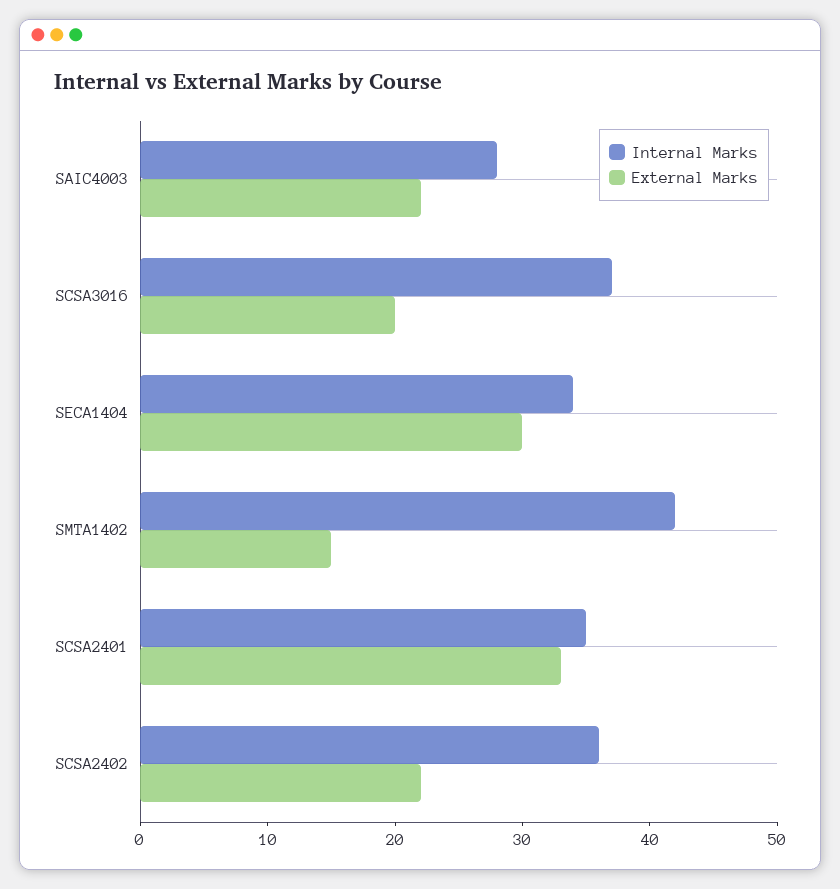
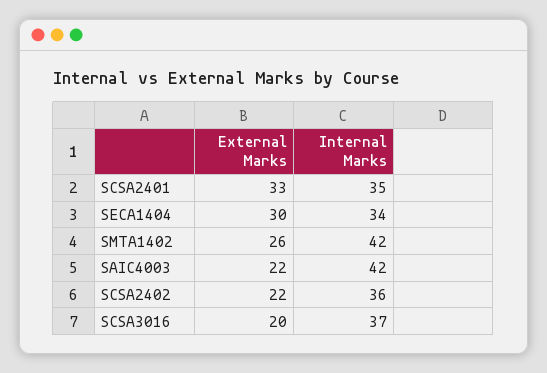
Internal Marks, SAIC4003: 28 -> 42
External Marks, SMTA1402: 15 -> 26

